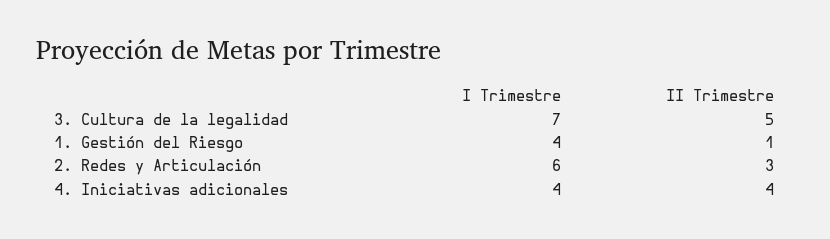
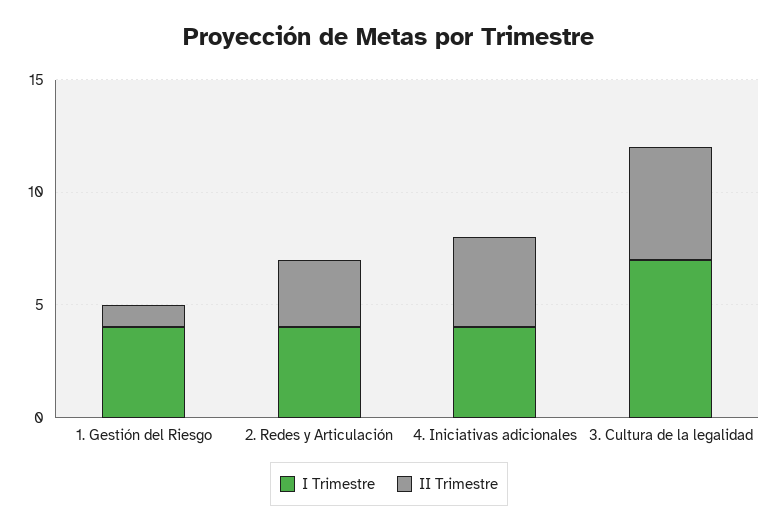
I Trimestre, 2. Redes y Articulación: 6 -> 4

